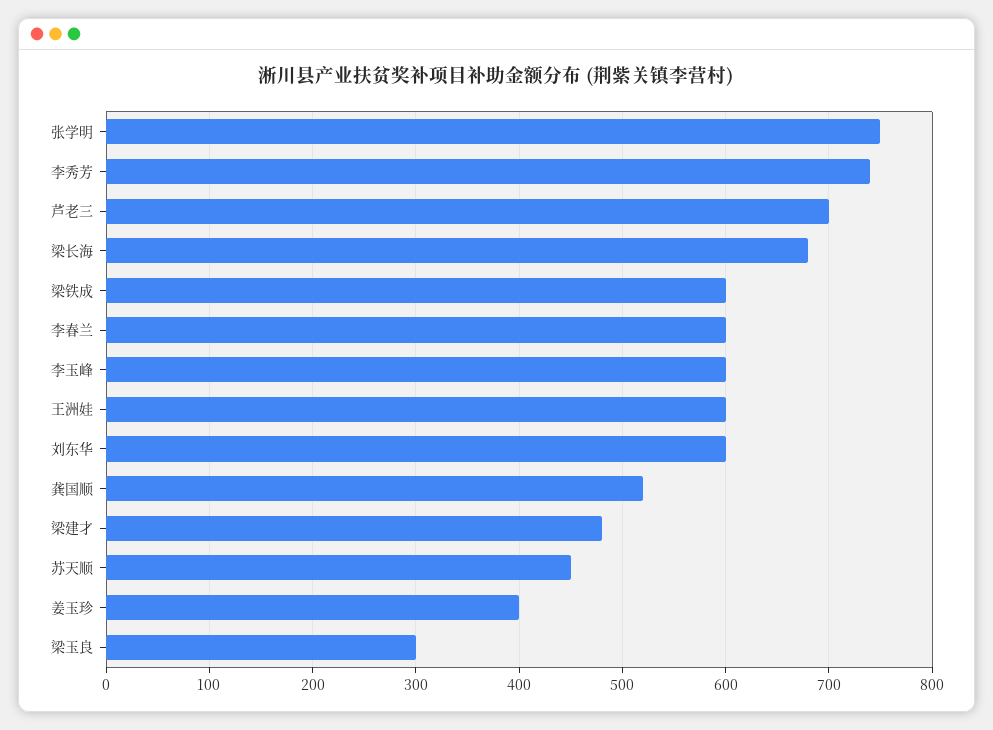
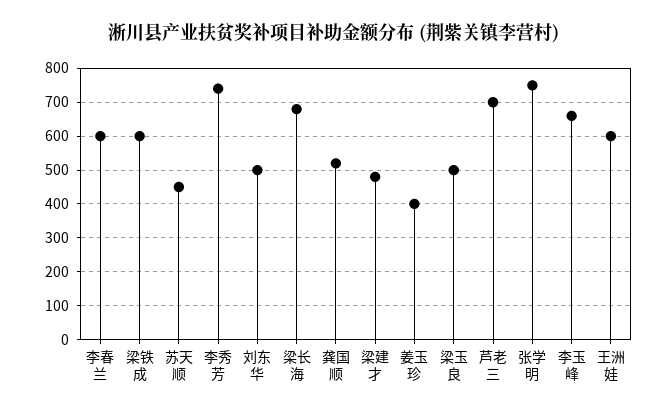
李玉峰: 600 -> 660
刘东华: 600 -> 500
梁玉良: 300 -> 500

